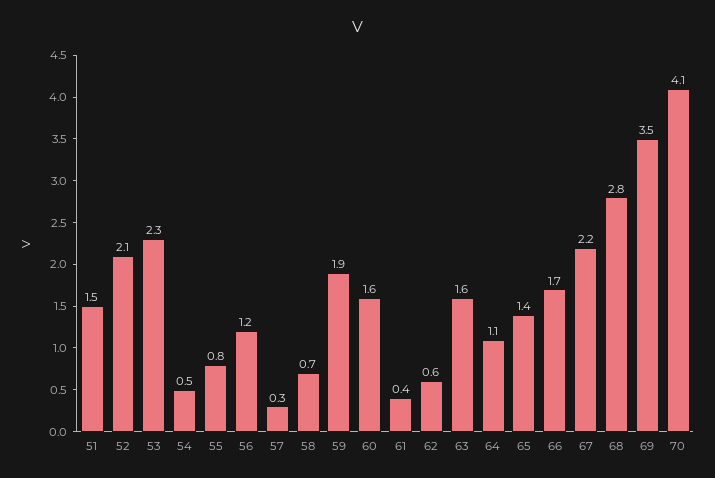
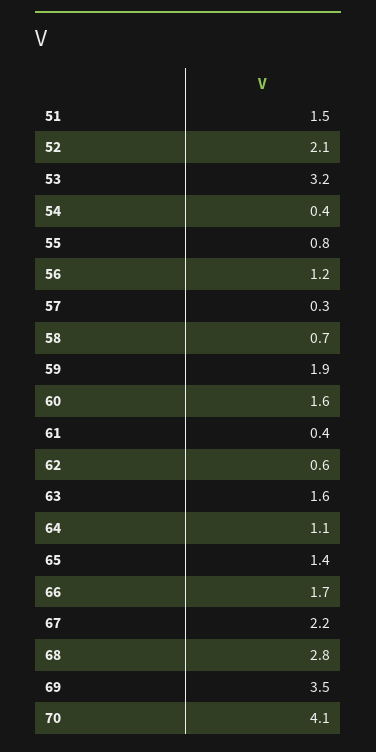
53: 2.3 -> 3.2
54: 0.5 -> 0.4

